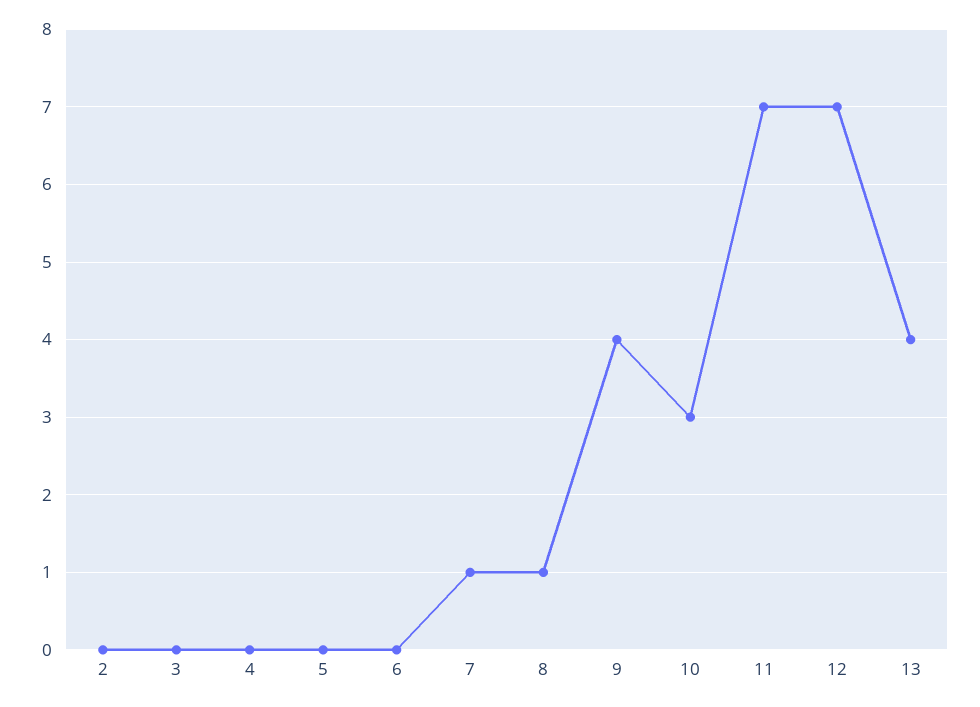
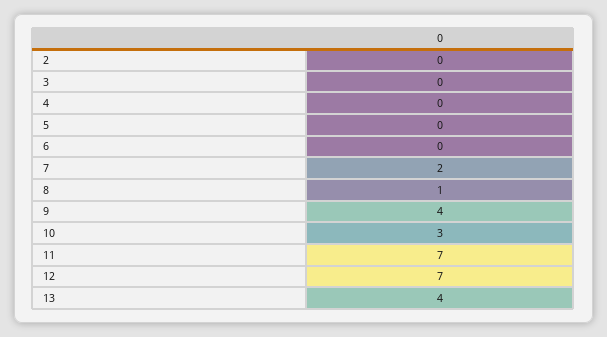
7: 1 -> 2

